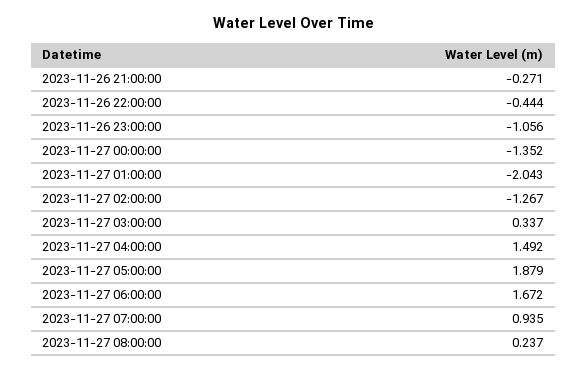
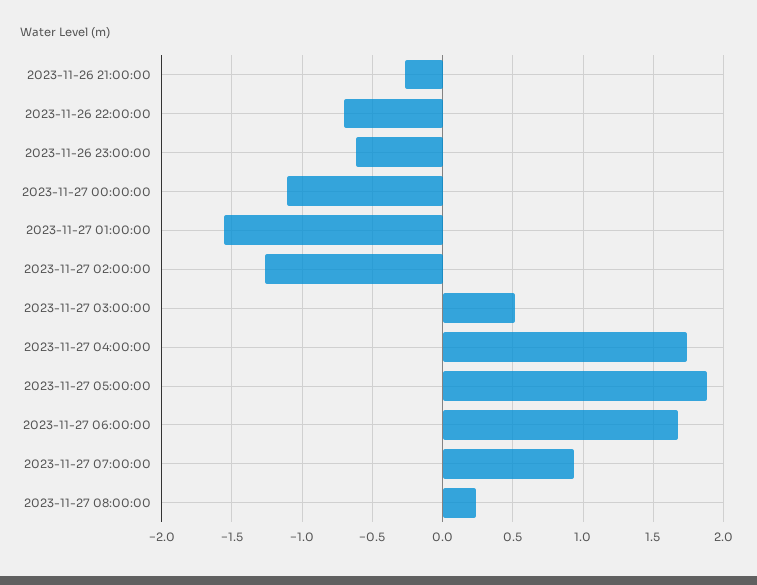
2023-11-26 22:00:00: -0.444 -> -0.7
2023-11-26 23:00:00: -1.056 -> -0.6
2023-11-27 00:00:00: -1.352 -> -1.1
2023-11-27 01:00:00: -2.043 -> -1.55
2023-11-27 03:00:00: 0.337 -> 0.5
2023-11-27 04:00:00: 1.492 -> 1.75

